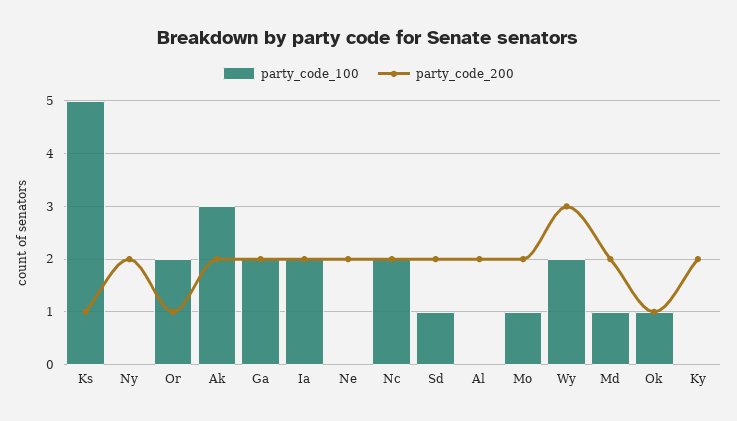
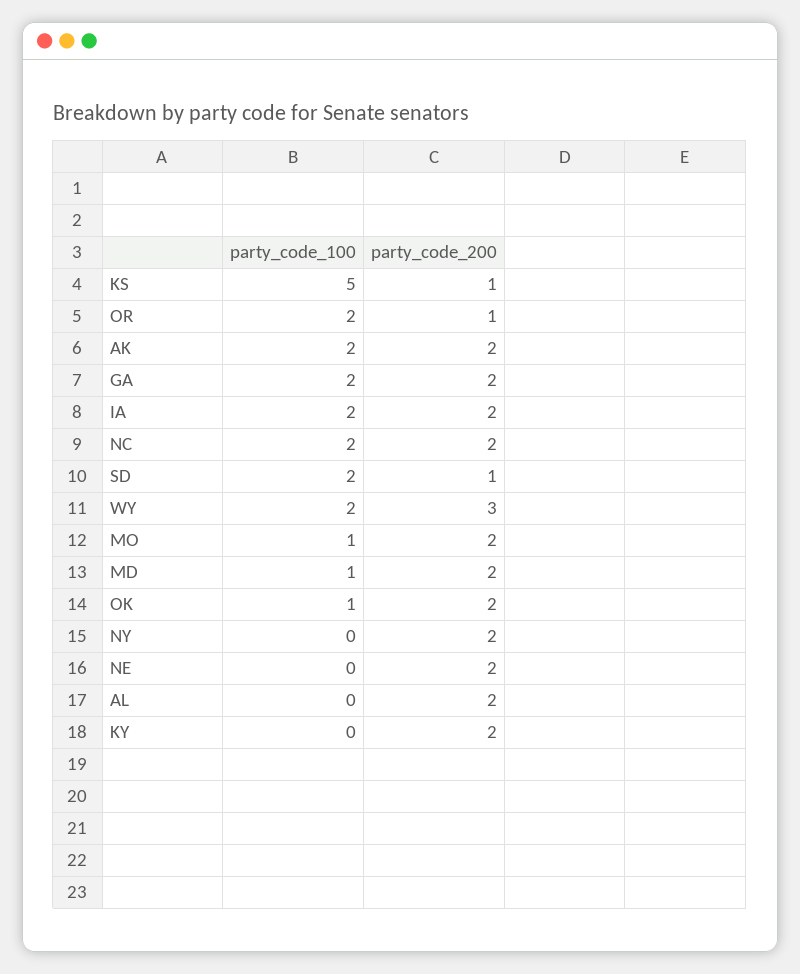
party_code_100, Ak: 3 -> 2
party_code_100, Sd: 1 -> 2
party_code_200, Sd: 2 -> 1
party_code_200, Ok: 1 -> 2

